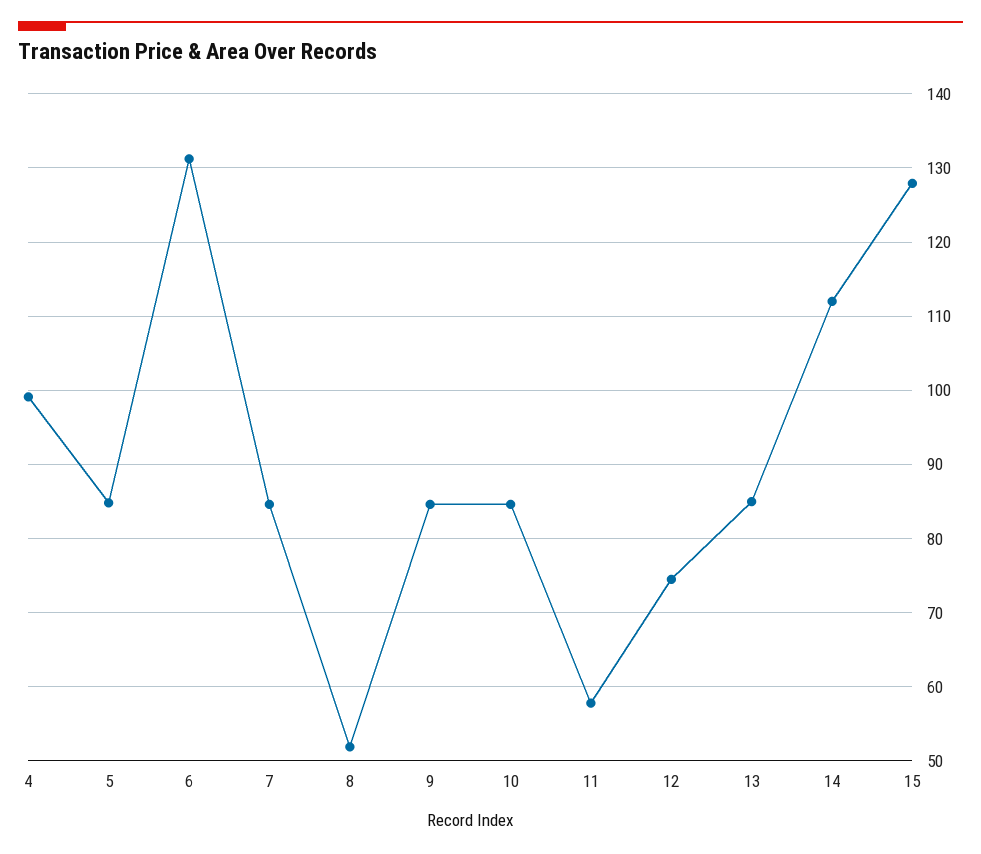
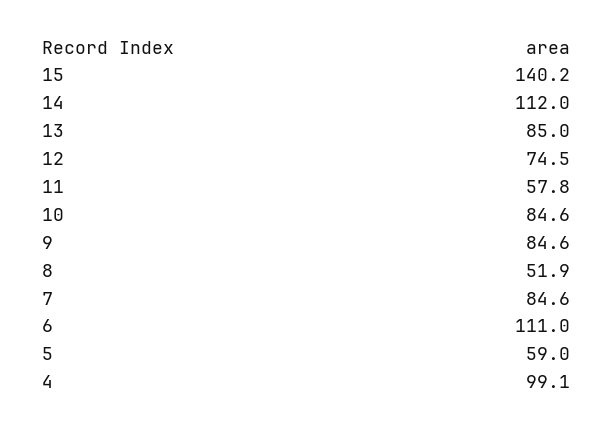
5: 85 -> 59
6: 131 -> 111
15: 128 -> 140.2

